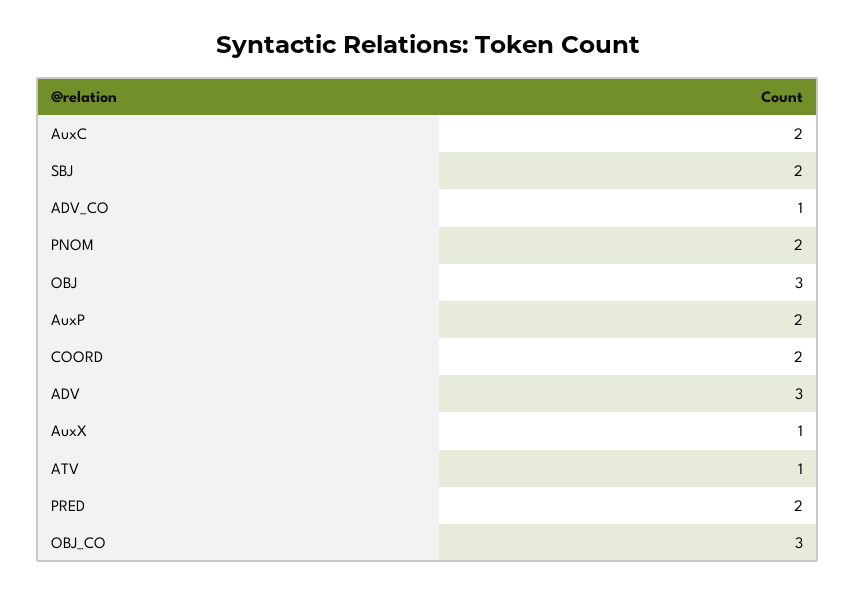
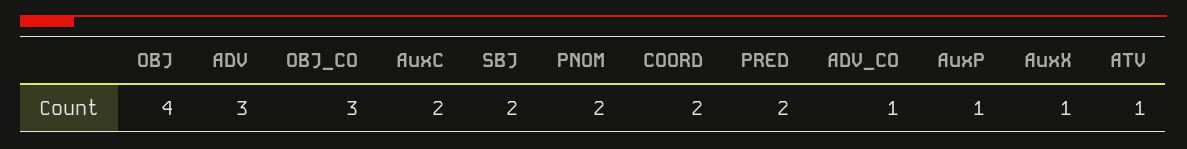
OBJ: 3 -> 4
AuxP: 2 -> 1

